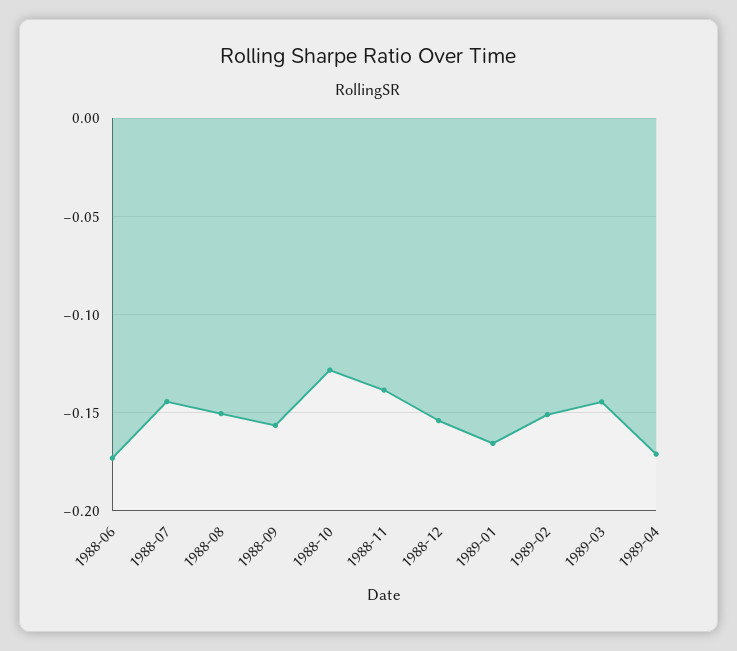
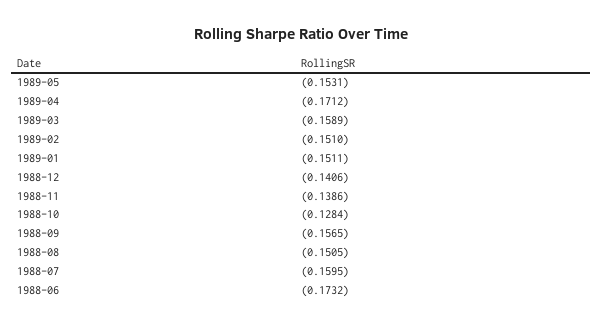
1988-07: -0.145 -> -0.1595
1988-12: -0.155 -> -0.1406
1989-01: -0.165 -> -0.1511
1989-03: -0.145 -> -0.1589
1989-05: none -> -0.1531

